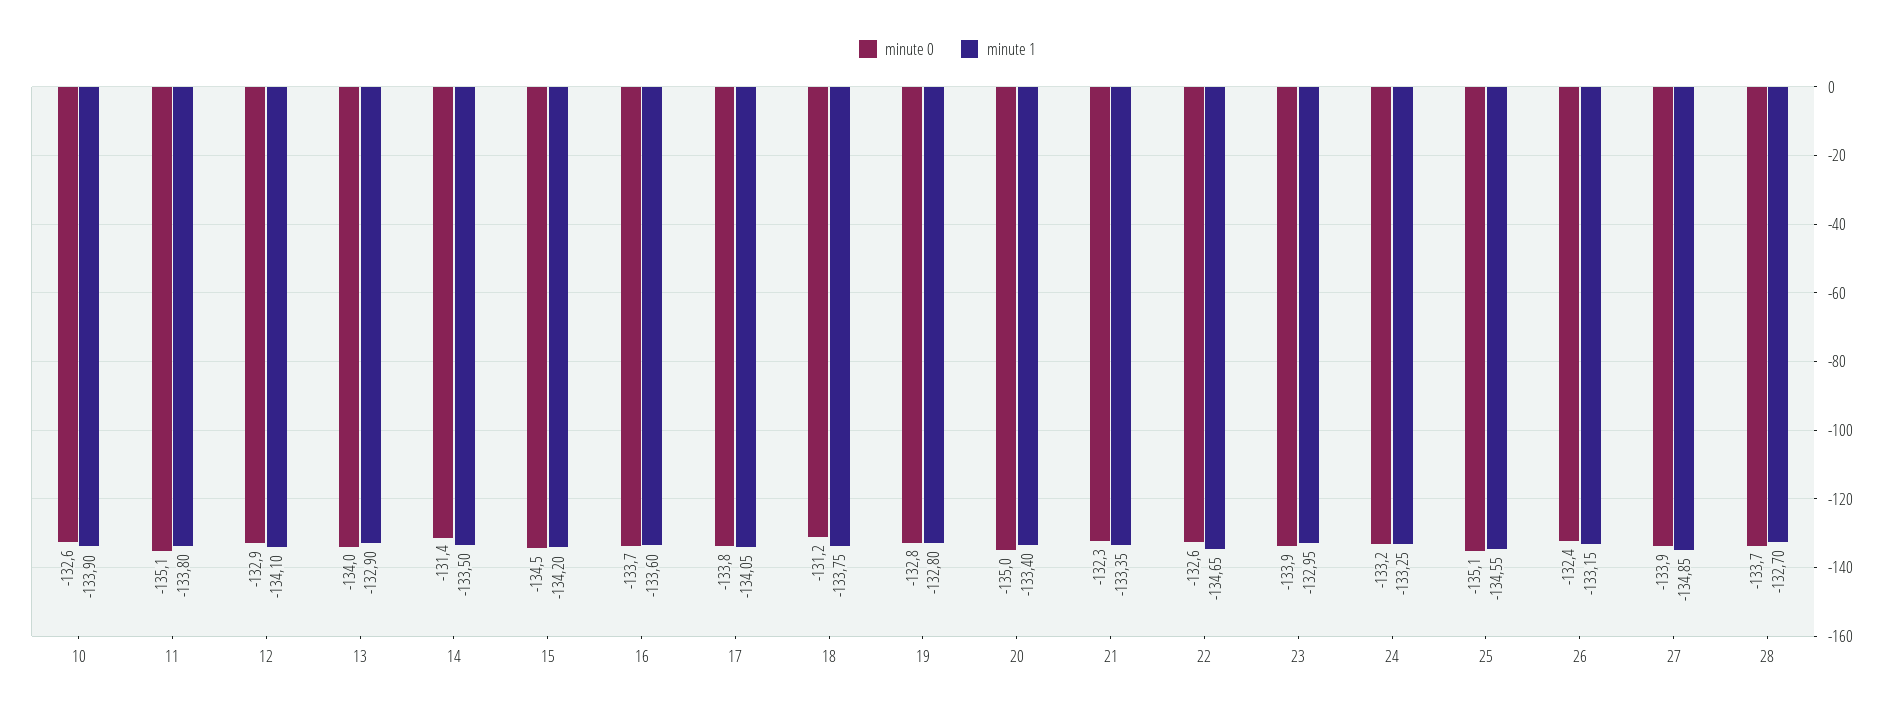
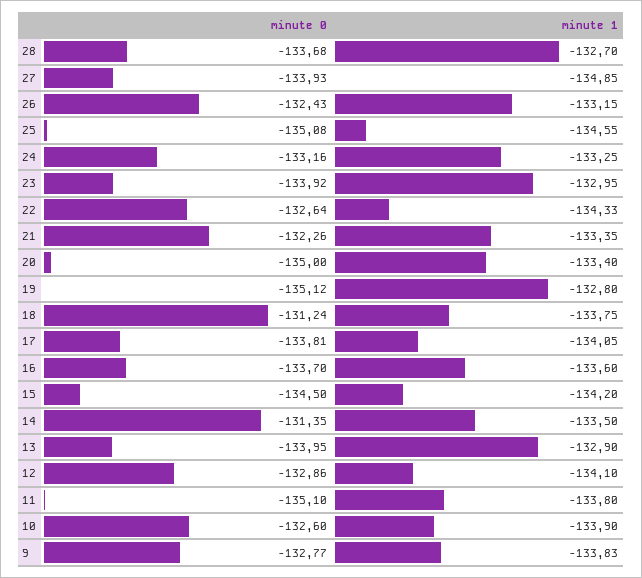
minute 0, 19: -132.8 -> -135.12
minute 1, 22: -134.65 -> -134.33
minute 0, 9: none -> -132.77
minute 1, 9: none -> -133.83

